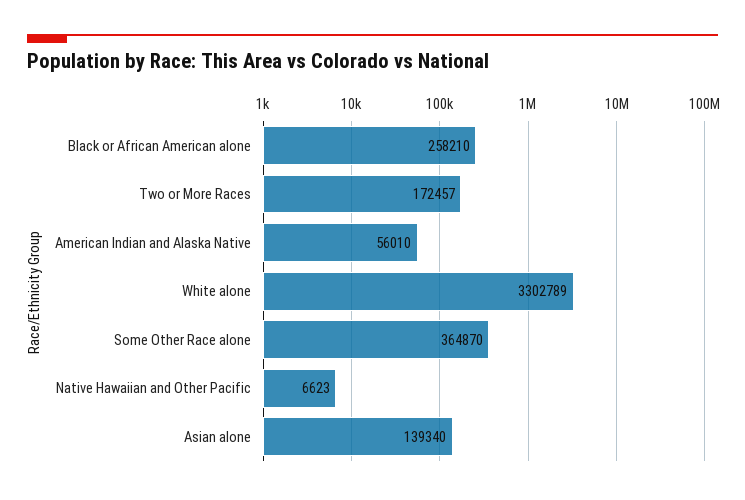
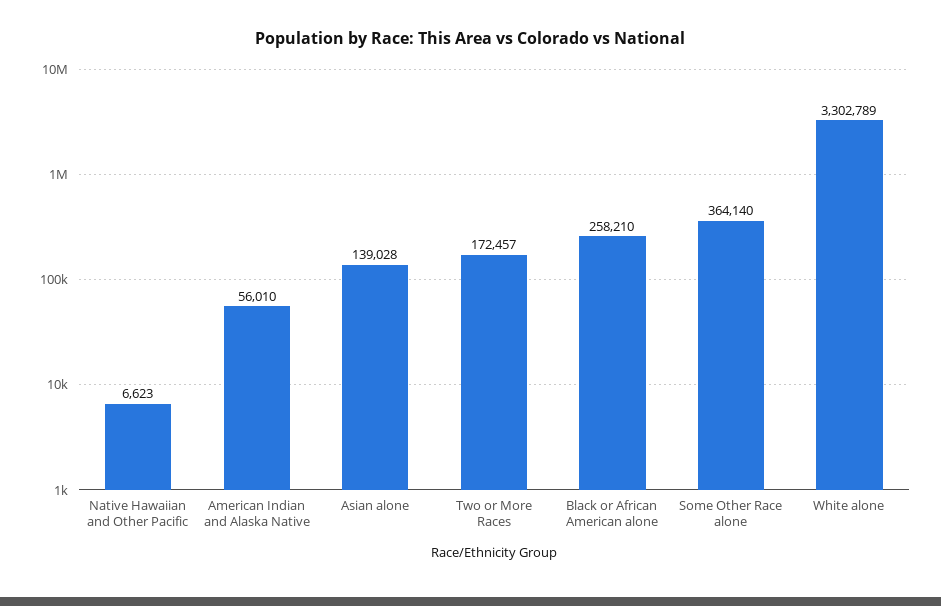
Some Other Race alone: 364870 -> 364140
Asian alone: 139340 -> 139028

